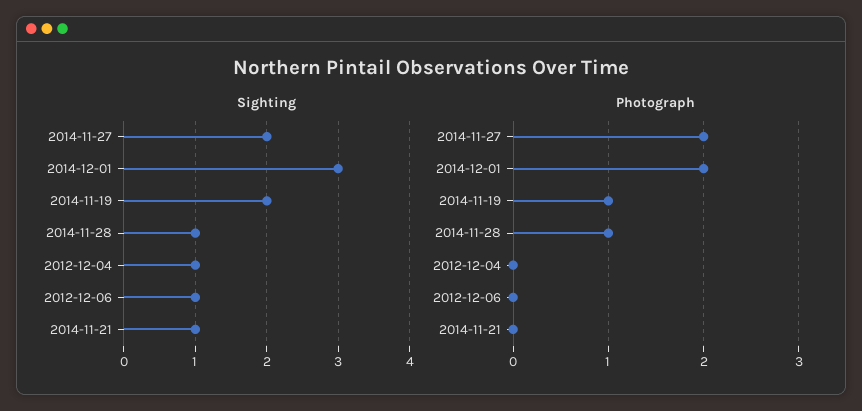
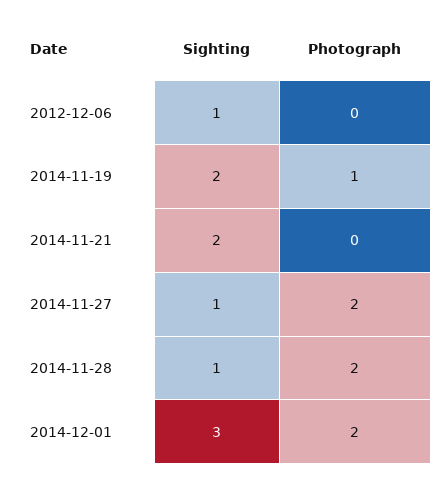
Sighting, 2014-11-27: 2 -> 1
Sighting, 2012-12-04: 1 -> none
Sighting, 2014-11-21: 1 -> 2
Photograph, 2014-11-28: 1 -> 2
Photograph, 2012-12-04: 0 -> none

